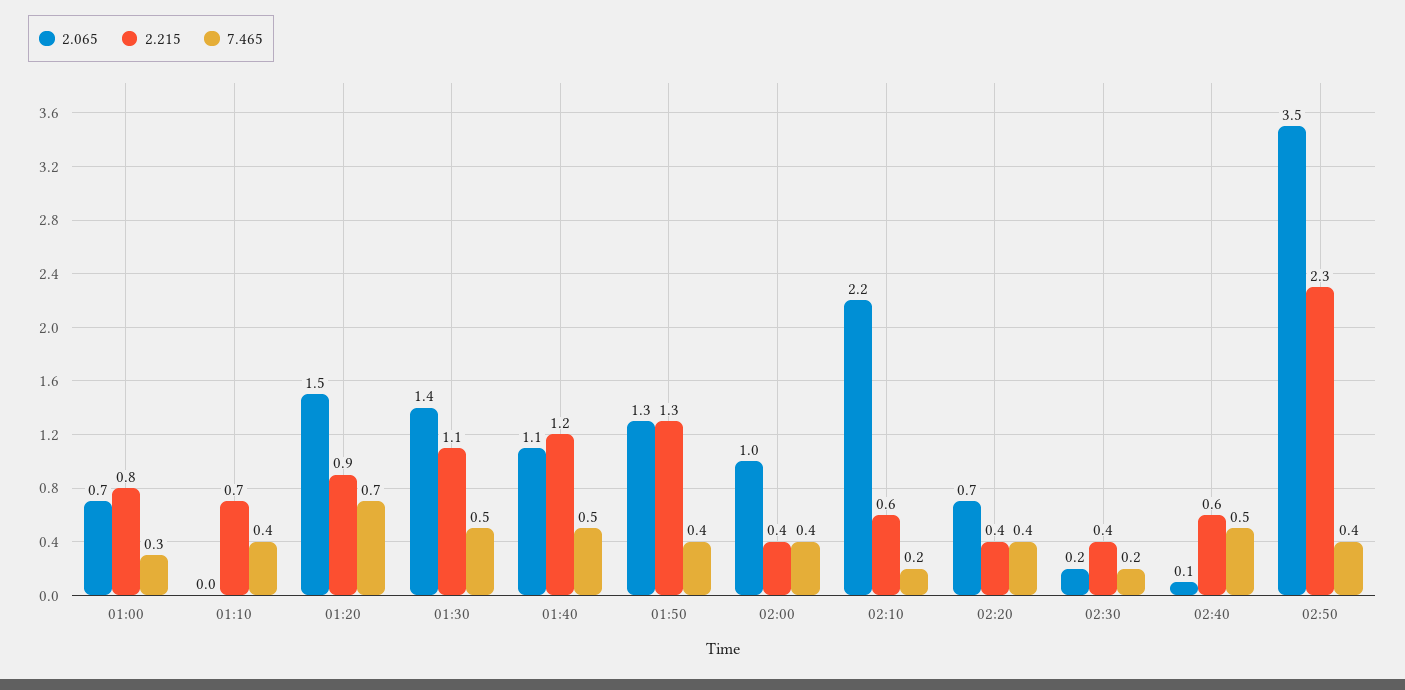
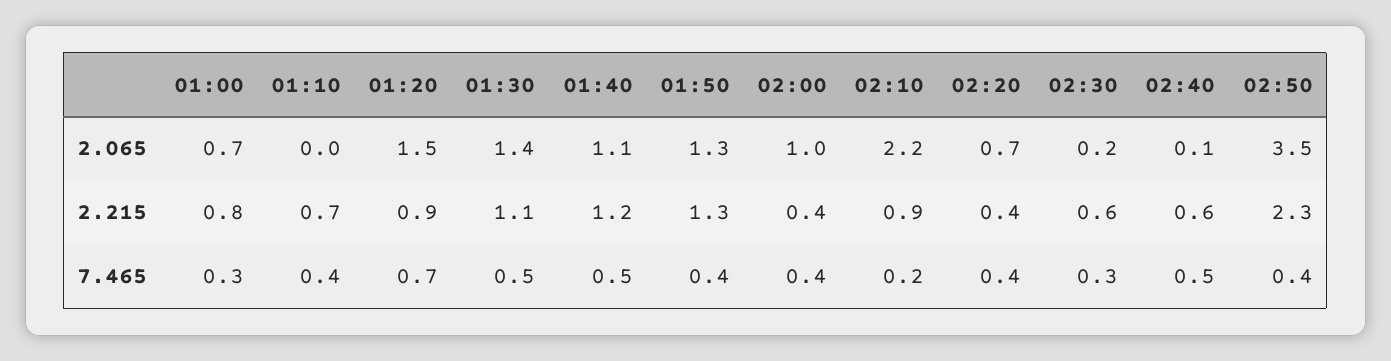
2.215, 02:10: 0.6 -> 0.9
2.215, 02:30: 0.4 -> 0.6
7.465, 02:30: 0.2 -> 0.3

